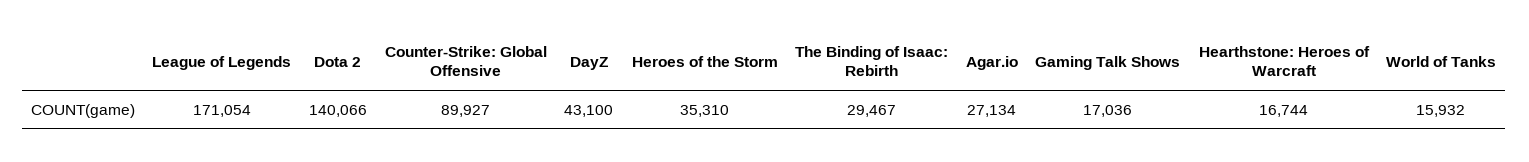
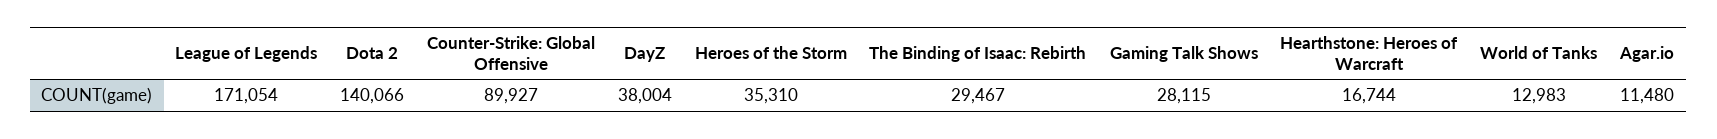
DayZ: 43100 -> 38004
Agar.io: 27134 -> 11480
Gaming Talk Shows: 17036 -> 28115
World of Tanks: 15932 -> 12983

